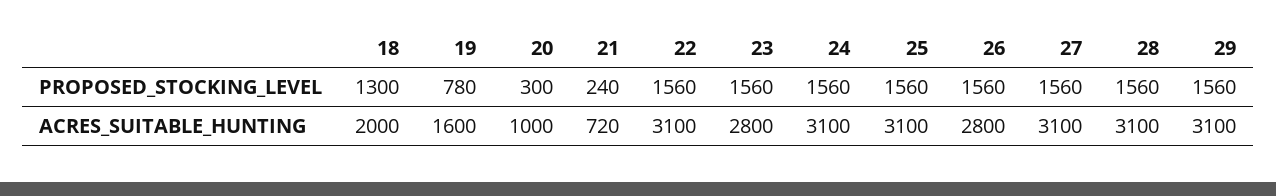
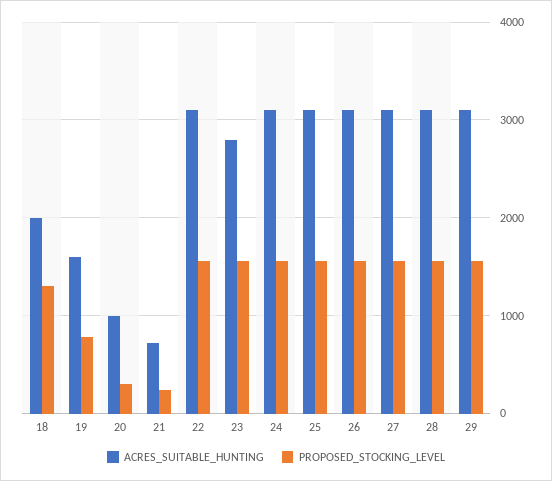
ACRES_SUITABLE_HUNTING, 26: 2800 -> 3100

